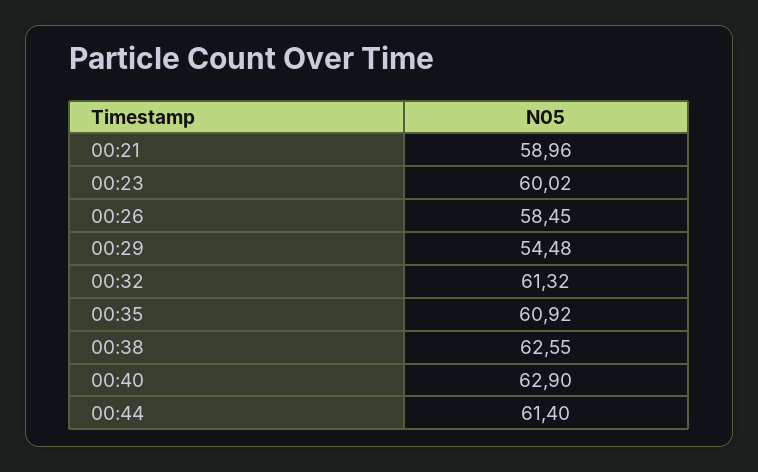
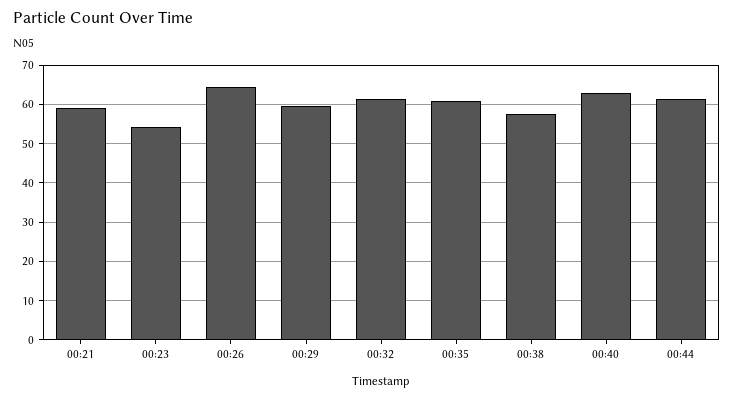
00:23: 60.02 -> 54
00:26: 58.45 -> 64
00:29: 54.48 -> 60
00:38: 62.55 -> 58

